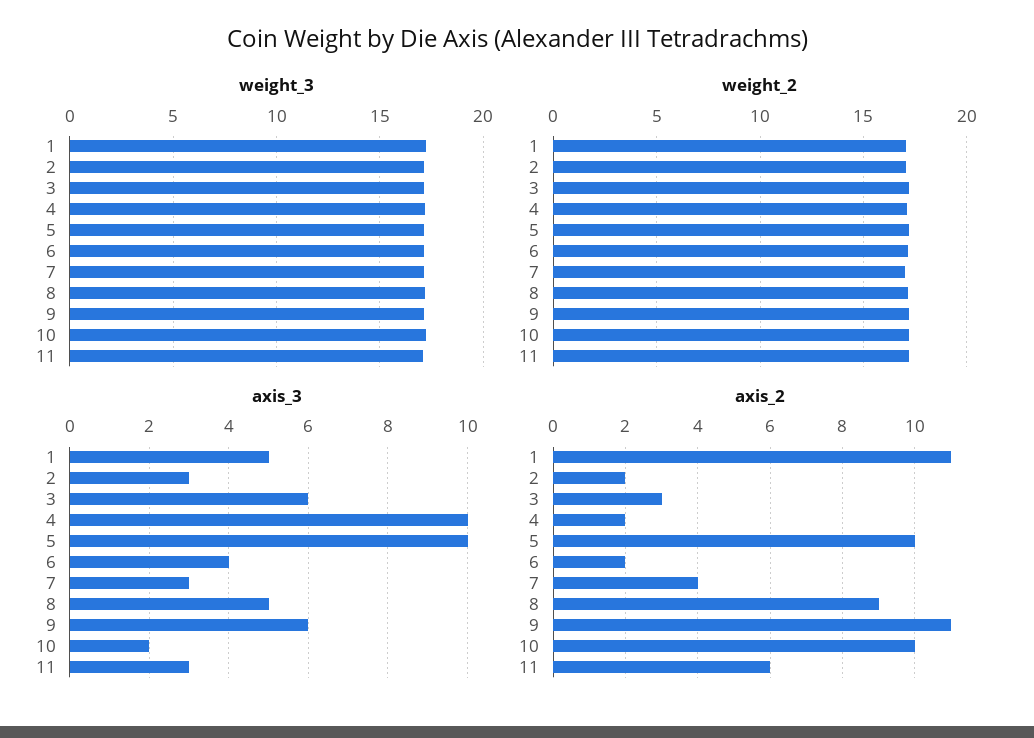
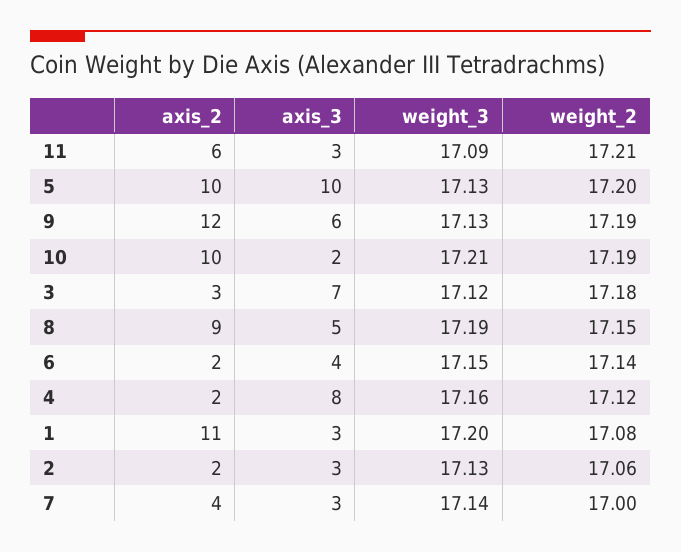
axis_3, 1: 5 -> 3
axis_3, 3: 6 -> 7
axis_3, 4: 10 -> 8
axis_2, 9: 11 -> 12

